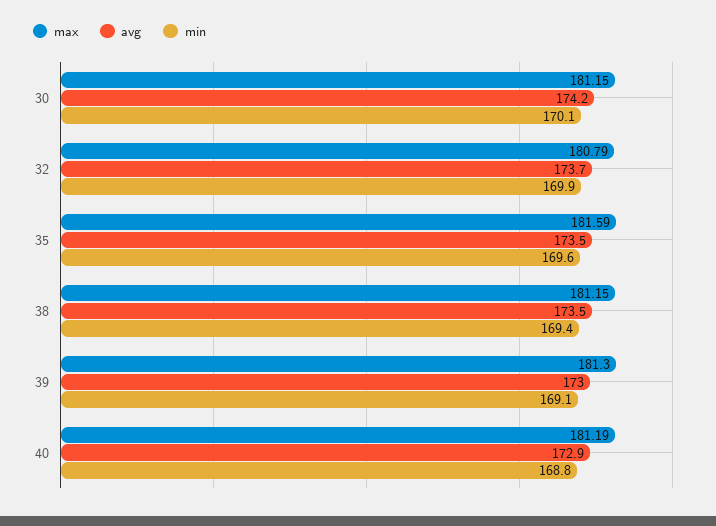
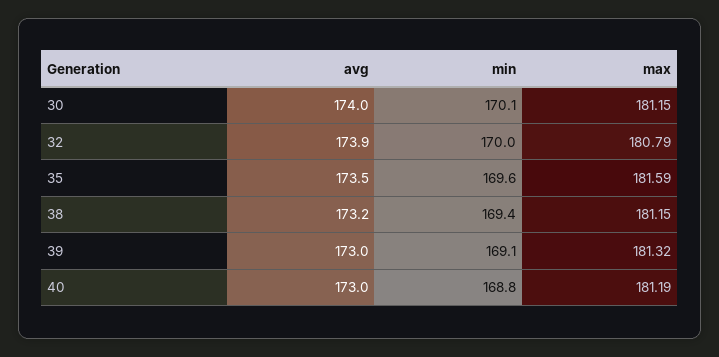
avg, 30: 174.2 -> 174
avg, 32: 173.7 -> 173.9
min, 32: 169.9 -> 170
avg, 38: 173.5 -> 173.2
max, 39: 181.3 -> 181.32
avg, 40: 172.9 -> 173

